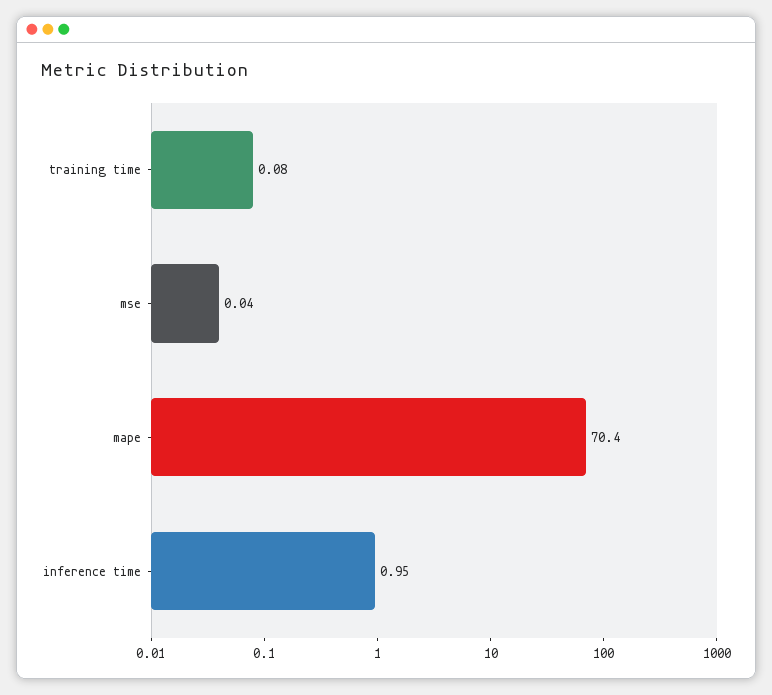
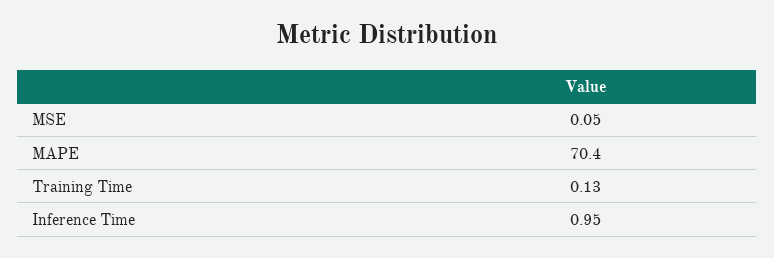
training time: 0.08 -> 0.13
mse: 0.04 -> 0.05

